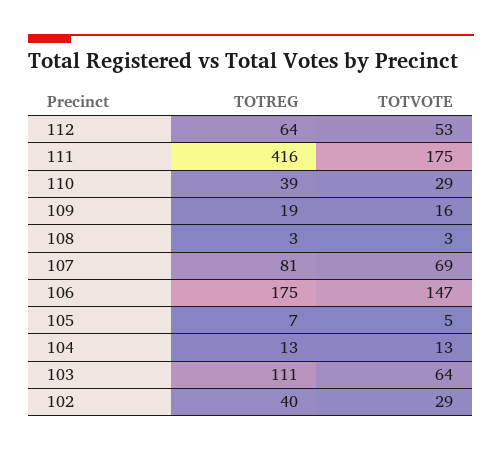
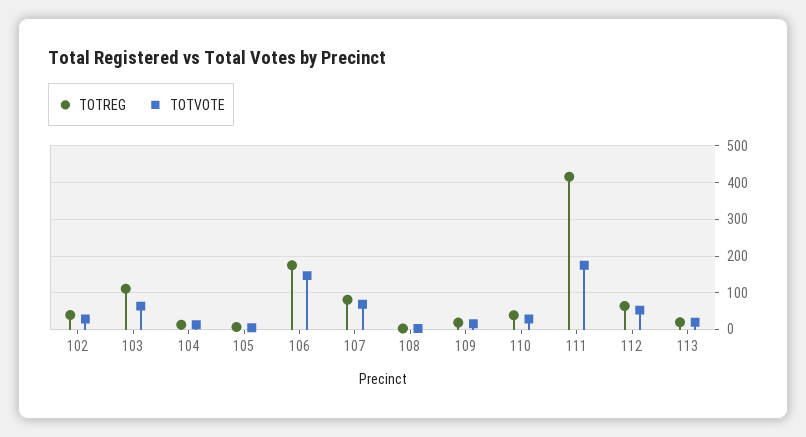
TOTREG, 113: none -> 20
TOTVOTE, 113: none -> 20

